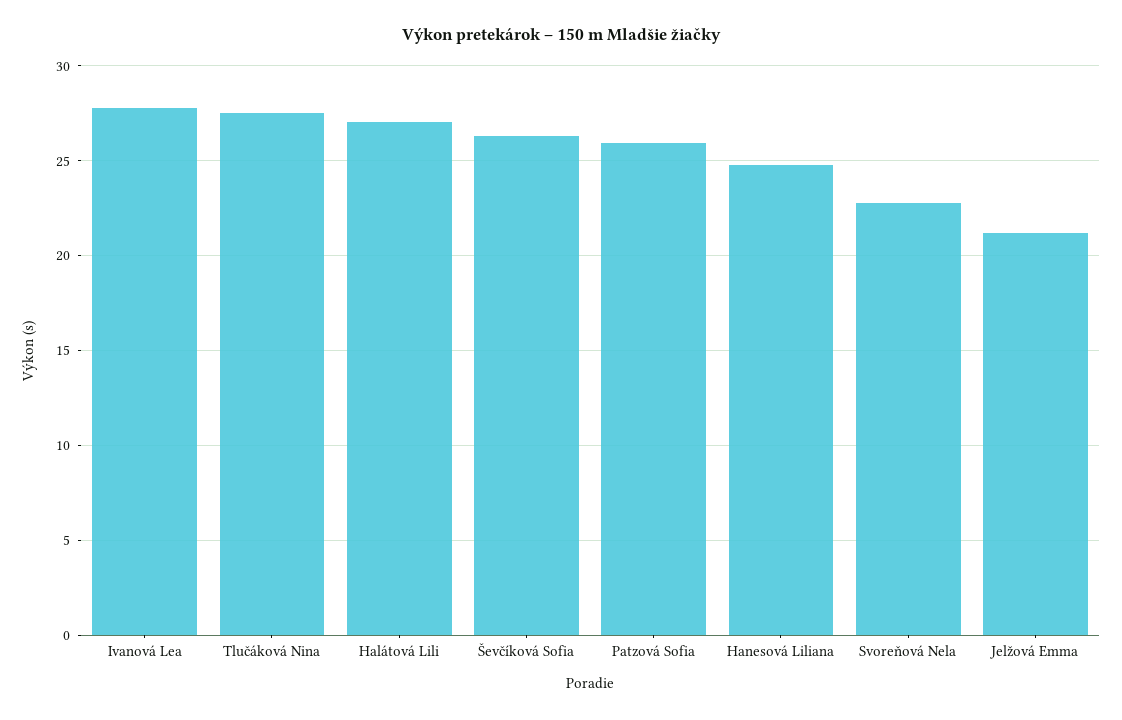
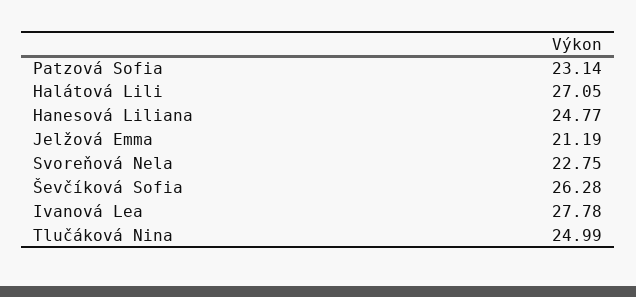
Tlučáková Nina: 27.5 -> 24.99
Patzová Sofia: 26 -> 23.14

